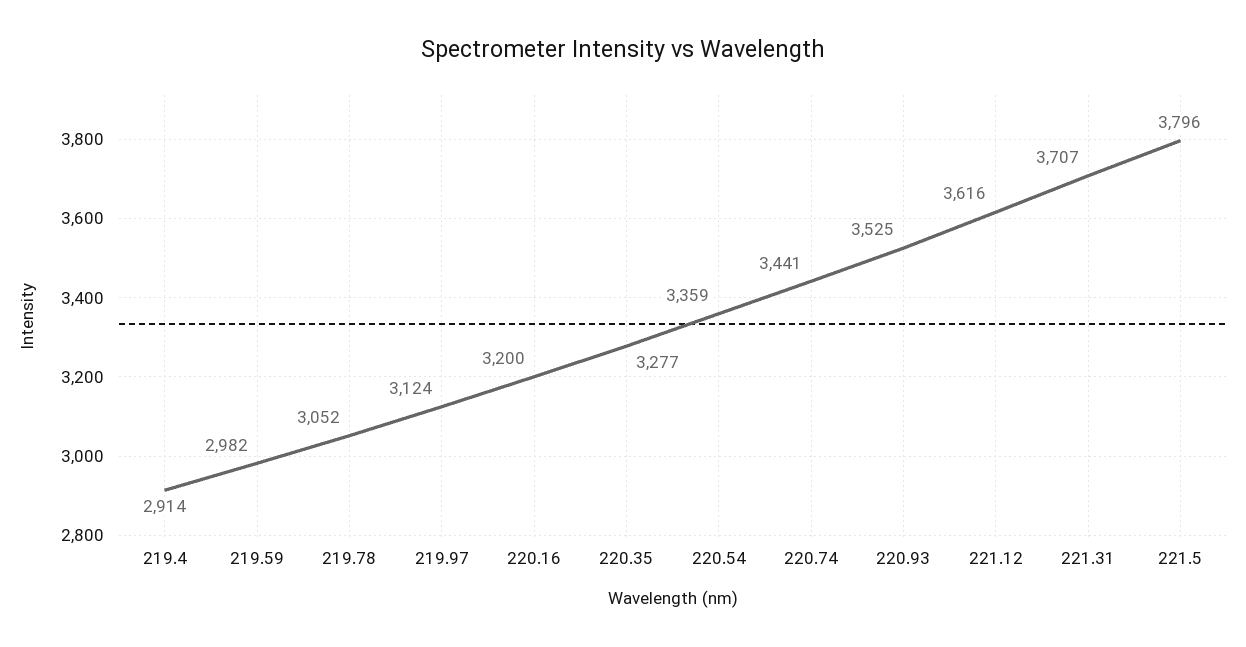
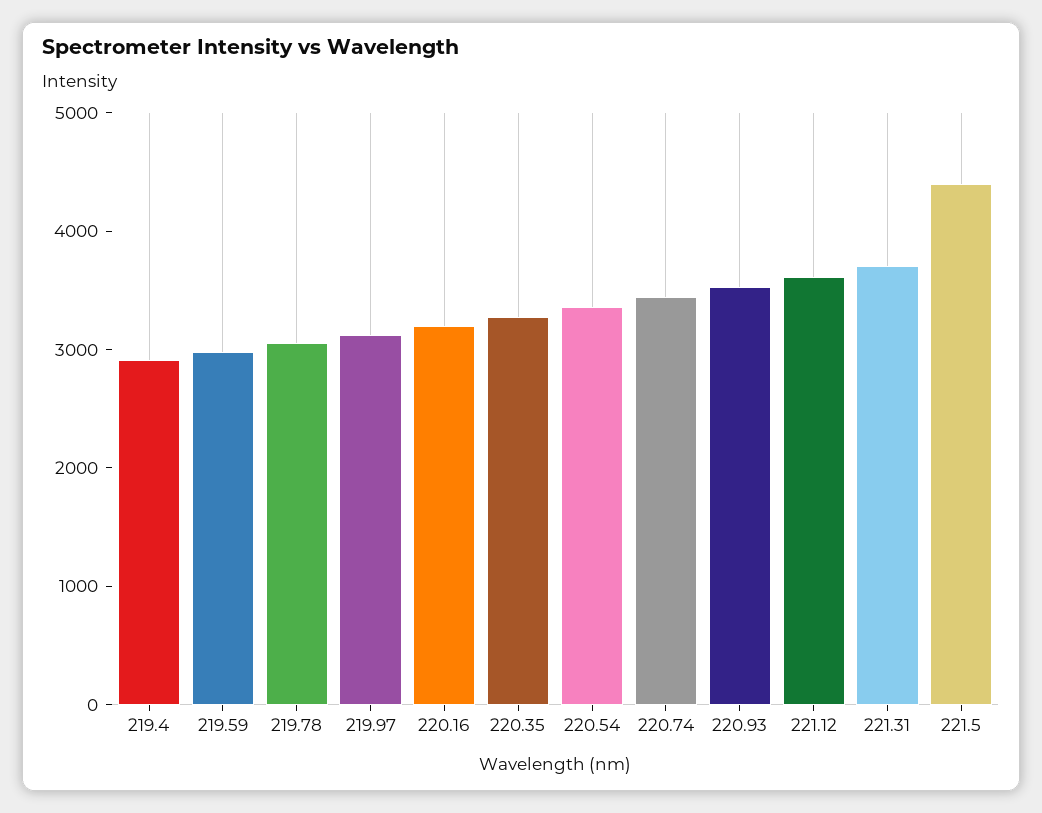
221.5: 3796 -> 4400

